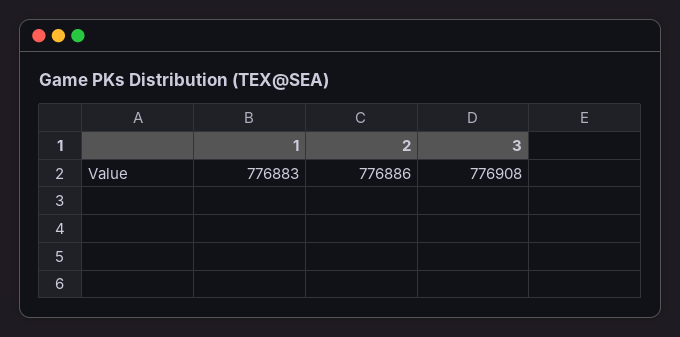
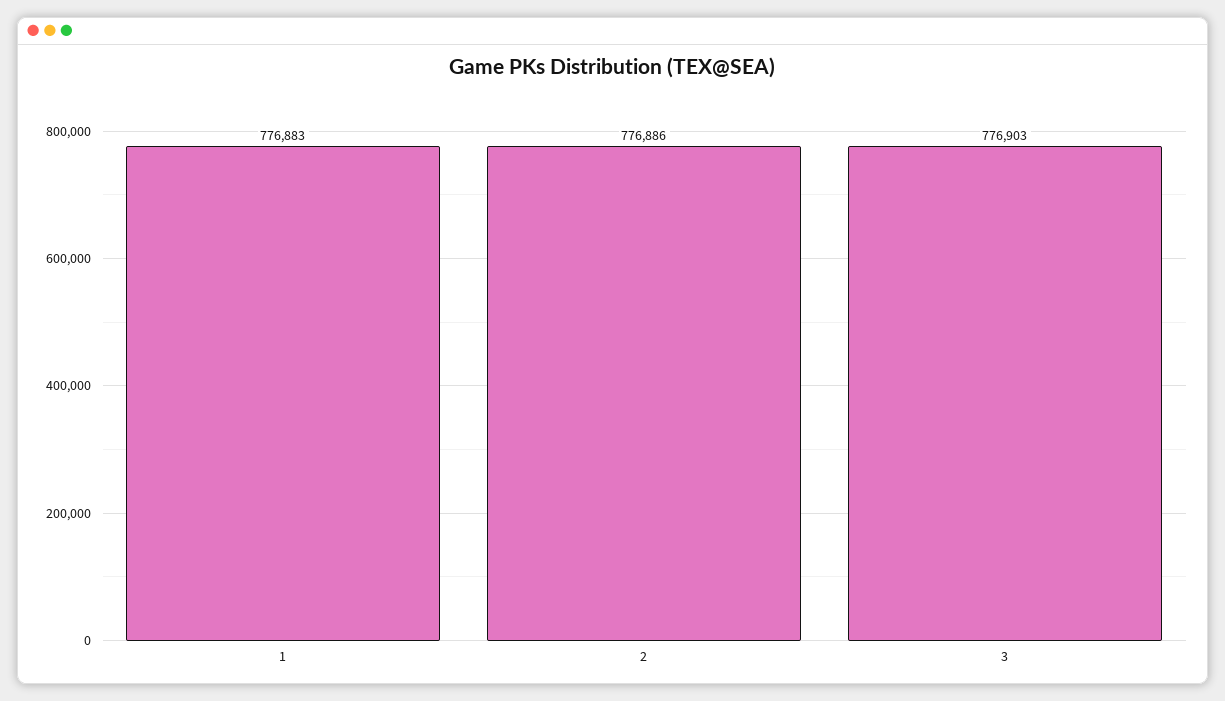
3: 776908 -> 776903

